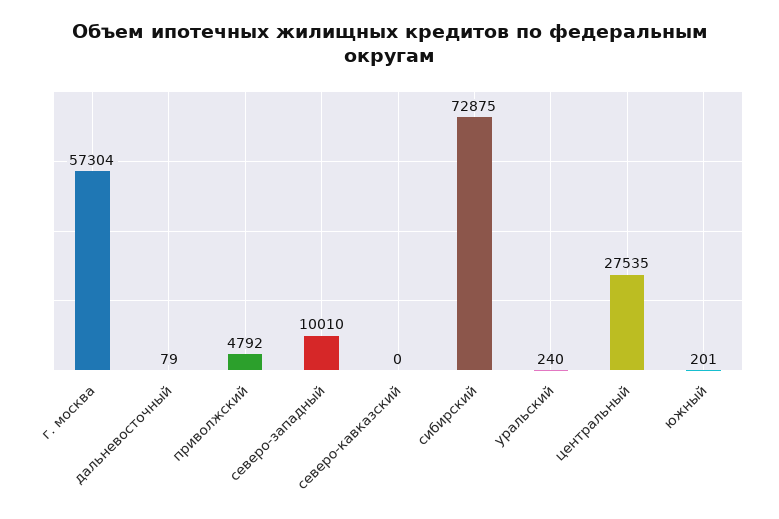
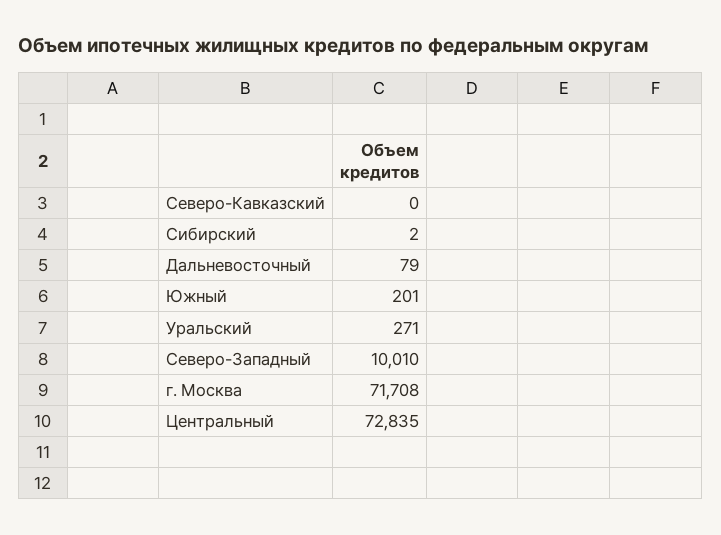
г. москва: 57304 -> 71708
приволжский: 4792 -> none
сибирский: 72875 -> 2
уральский: 240 -> 271
центральный: 27535 -> 72835

